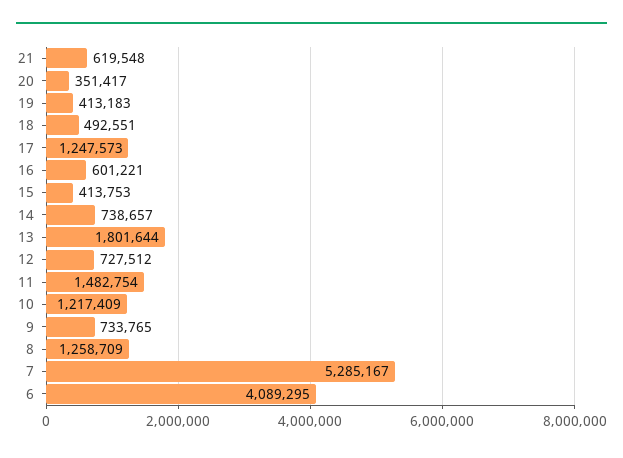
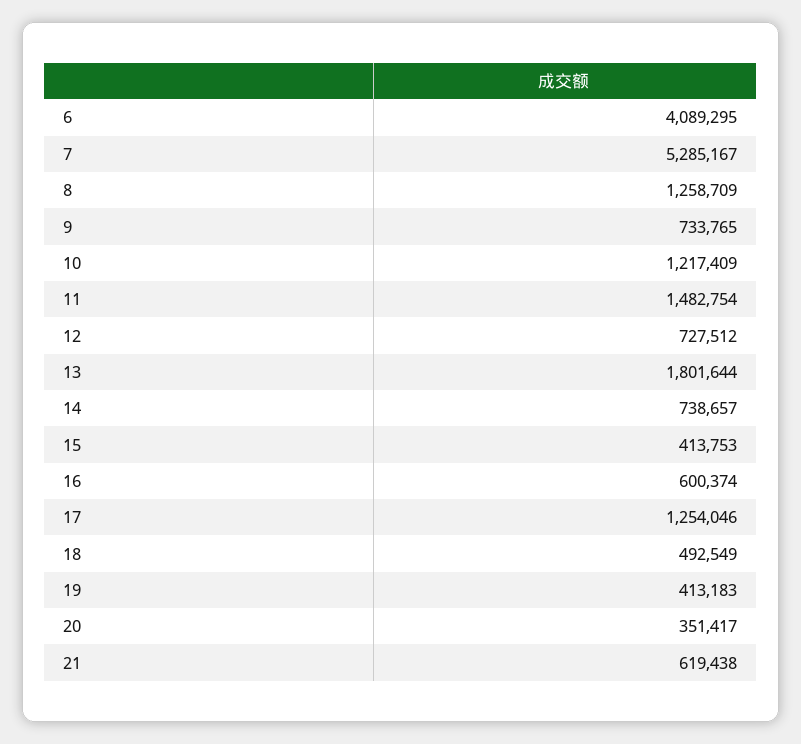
21: 619548 -> 619438
18: 492551 -> 492549
17: 1247573 -> 1254046
16: 601221 -> 600374

